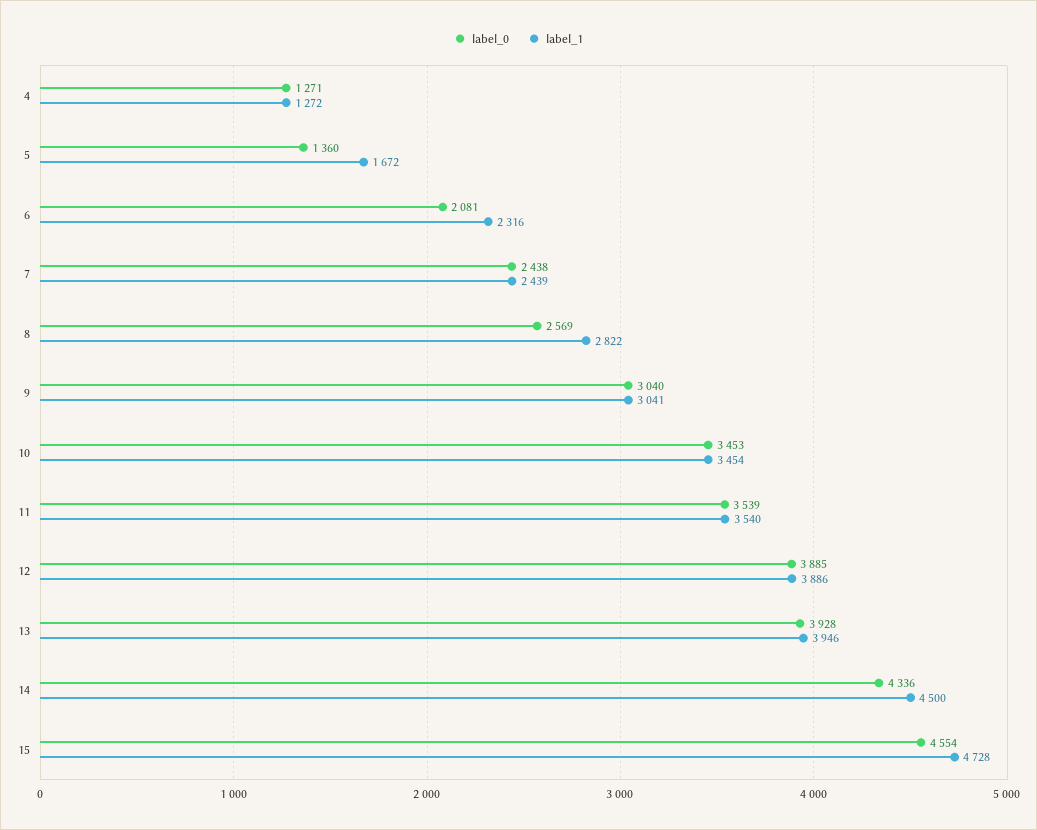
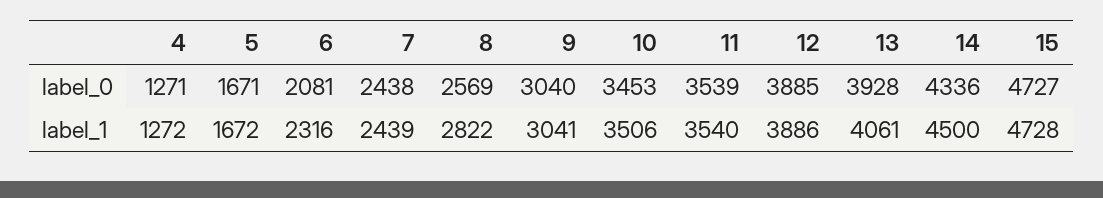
label_0, 5: 1360 -> 1671
label_1, 10: 3454 -> 3506
label_1, 13: 3946 -> 4061
label_0, 15: 4554 -> 4727

